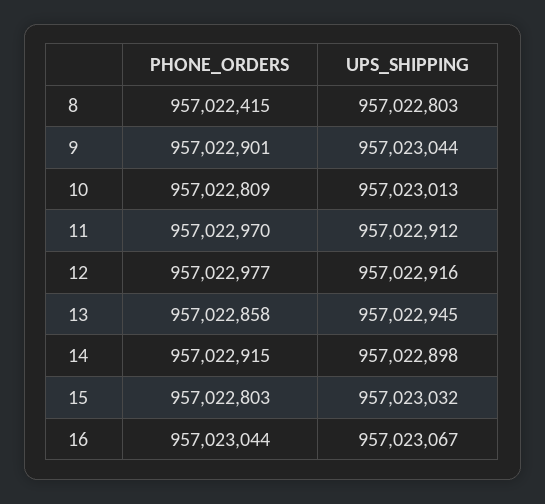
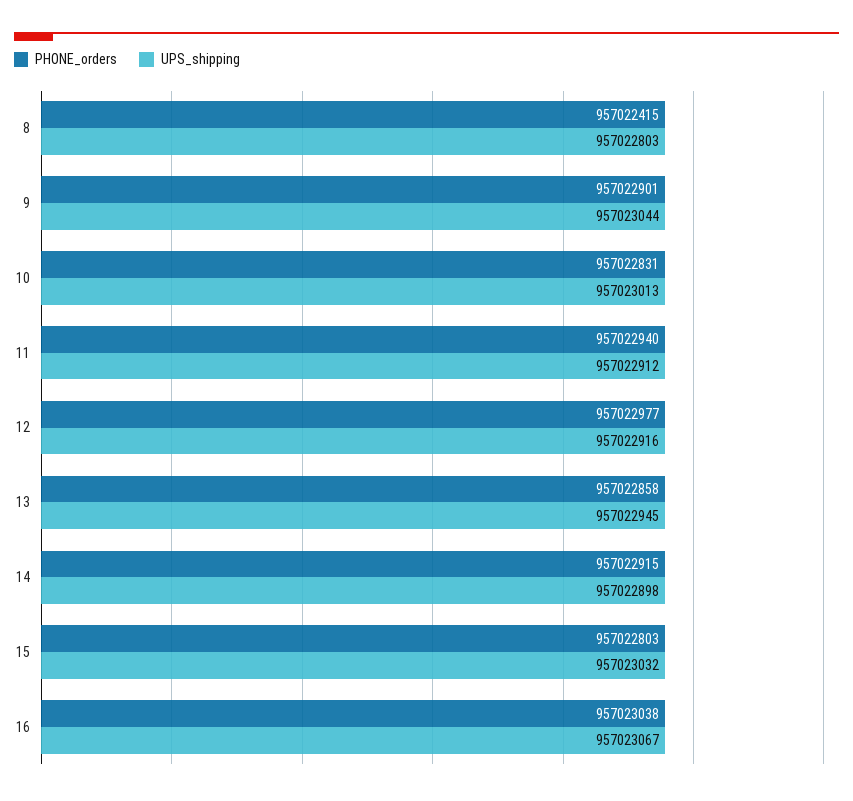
PHONE_ORDERS, 10: 957022809 -> 957022831
PHONE_ORDERS, 11: 957022970 -> 957022940
PHONE_ORDERS, 16: 957023044 -> 957023038

